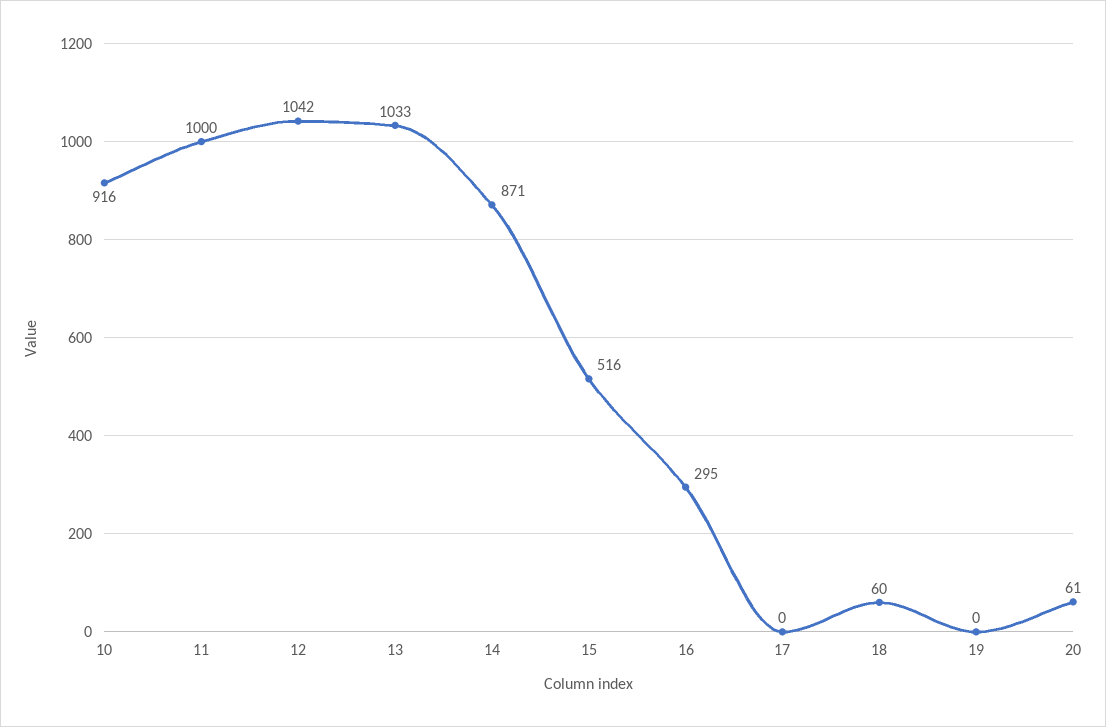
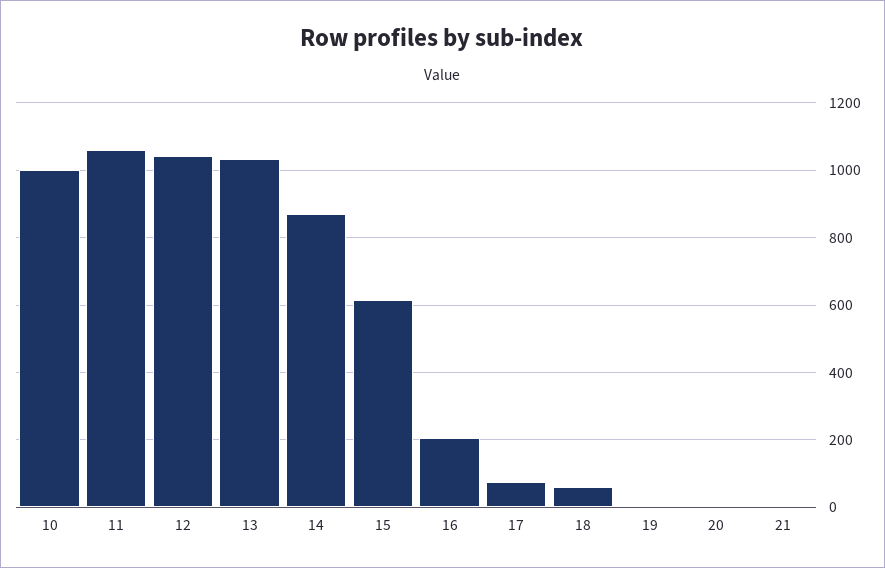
10: 916 -> 1000
11: 1000 -> 1060
15: 516 -> 620
16: 295 -> 200
17: 0 -> 80
20: 61 -> 0
21: none -> 0

